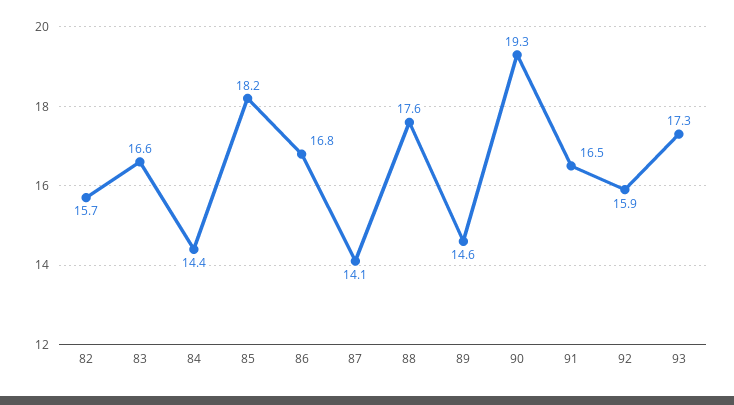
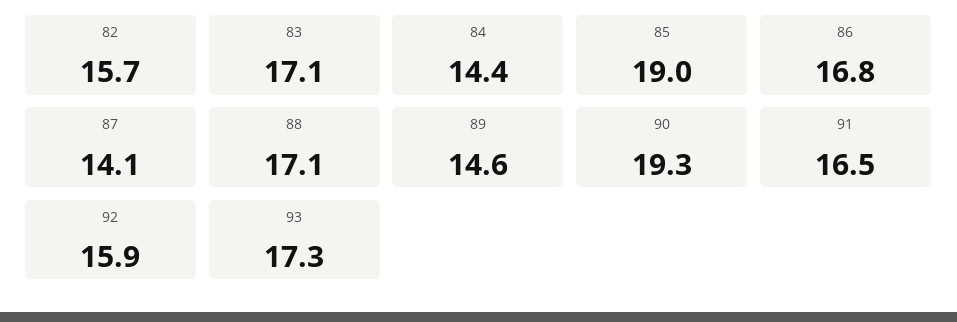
83: 16.6 -> 17.1
85: 18.2 -> 19
88: 17.6 -> 17.1

